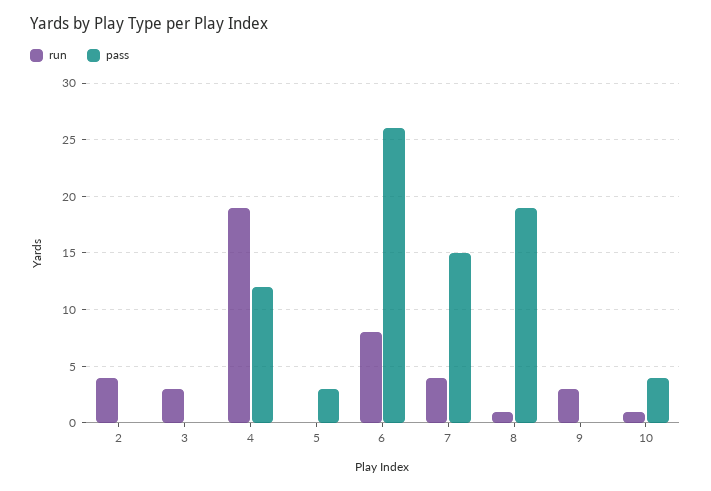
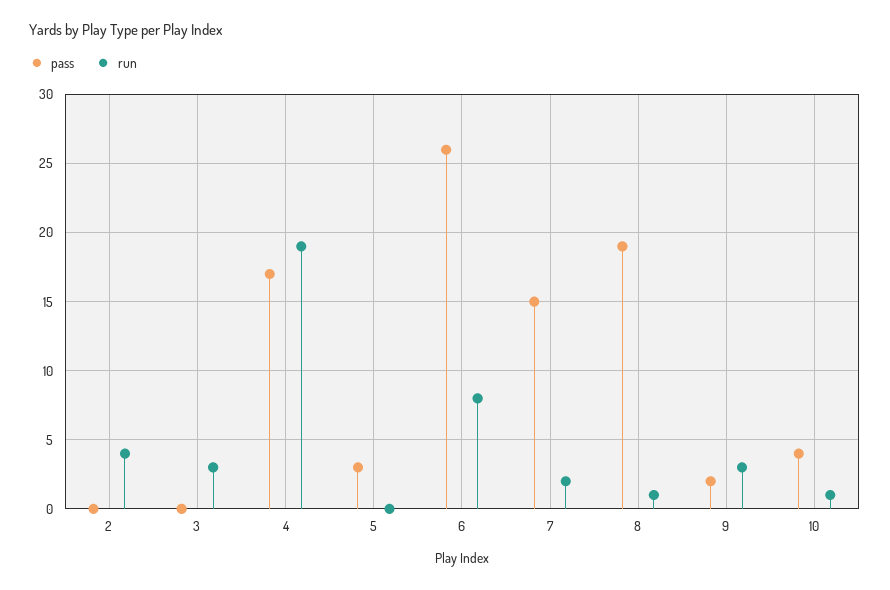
pass, 4: 12 -> 17
run, 7: 4 -> 2
pass, 9: 0 -> 2

